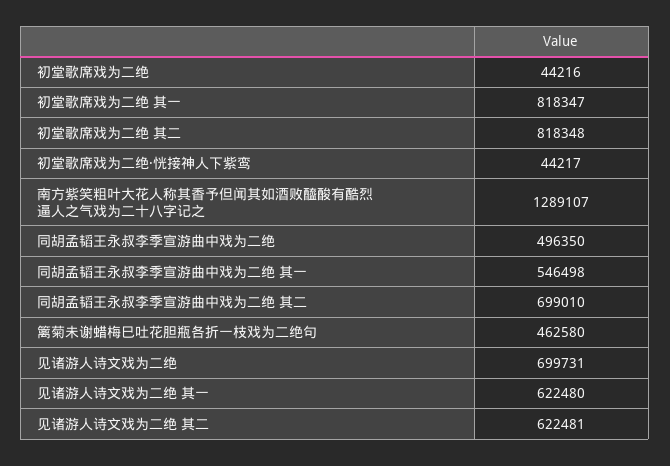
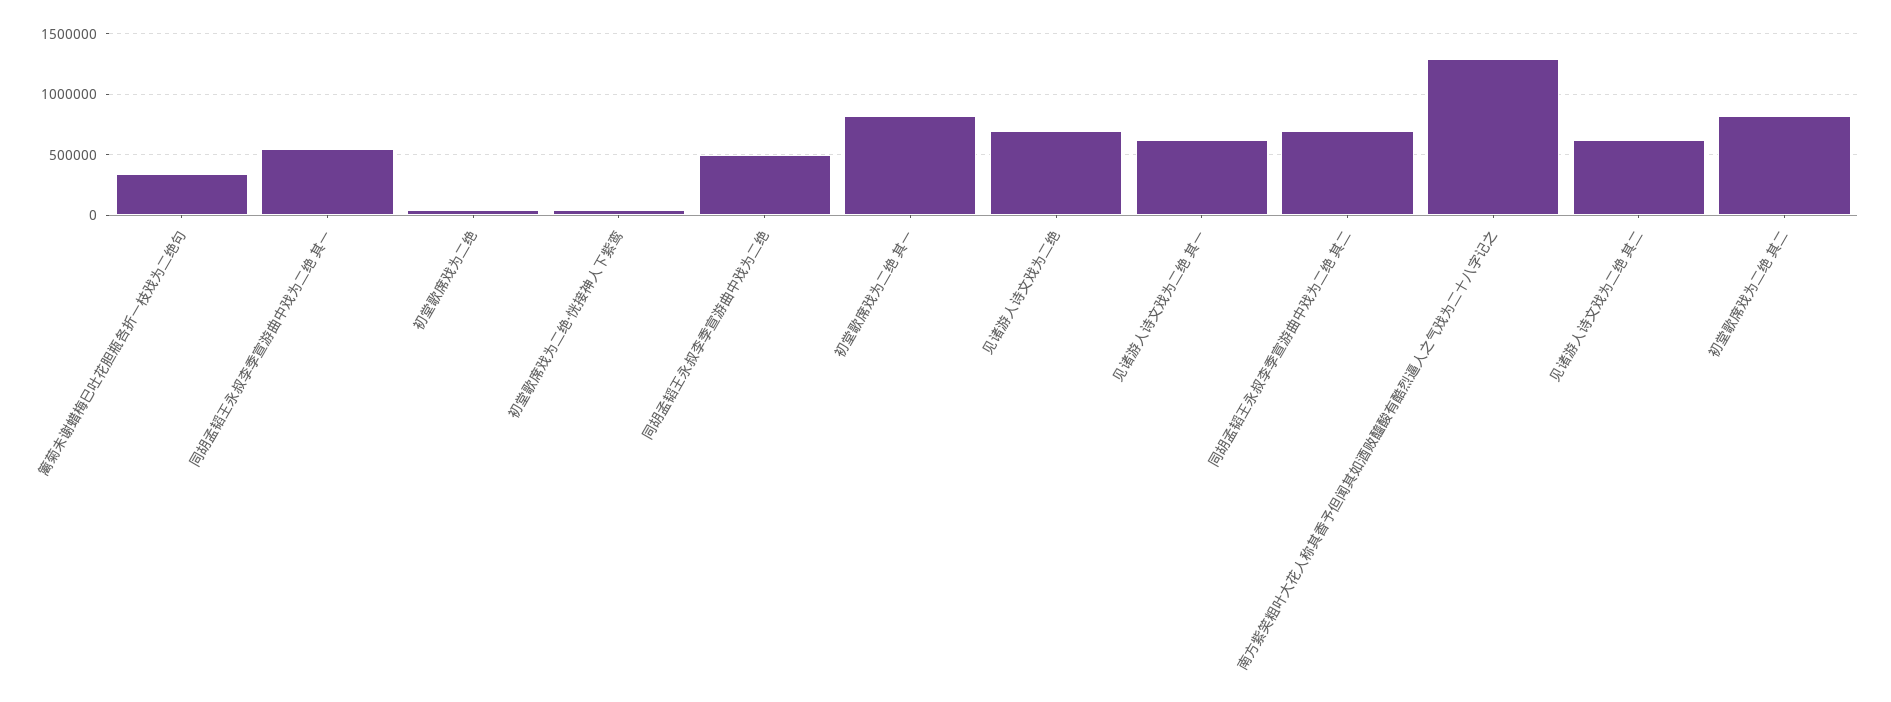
篱菊未谢蜡梅巳吐花胆瓶各折一枝戏为二绝句: 462580 -> 350000

